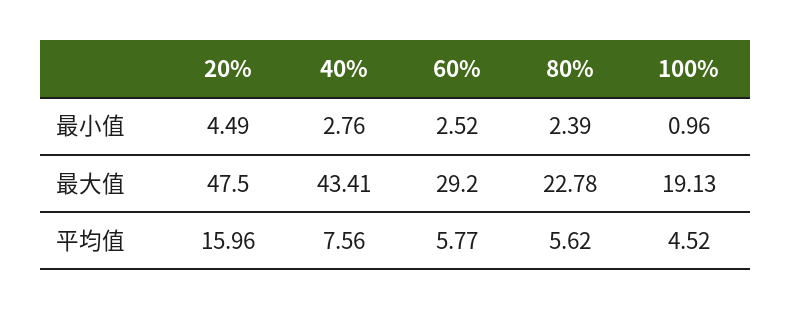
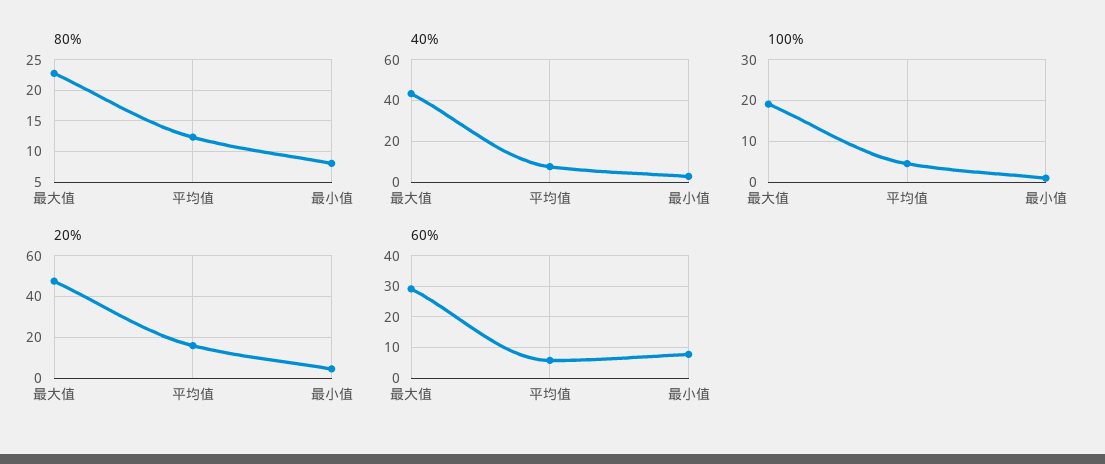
60%, 最小值: 2.52 -> 8
80%, 最小值: 2.39 -> 8
80%, 平均值: 5.62 -> 12

